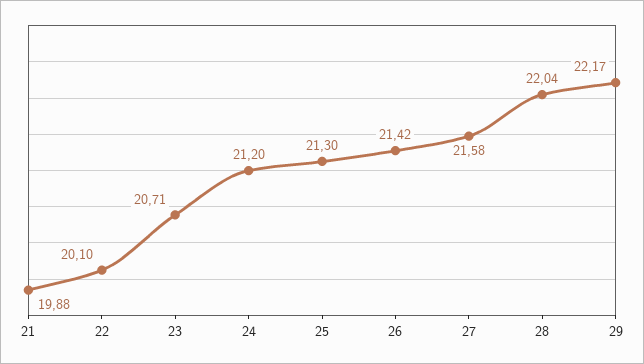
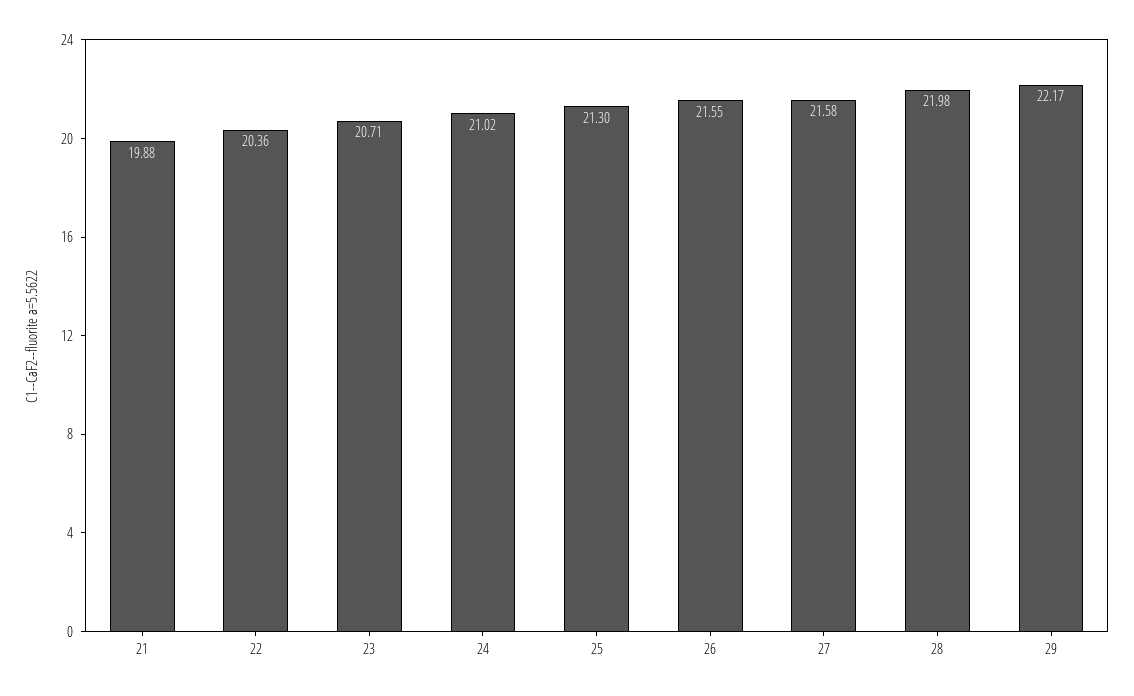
22: 20.1 -> 20.36
24: 21.2 -> 21.02
26: 21.42 -> 21.55
28: 22.04 -> 21.98

